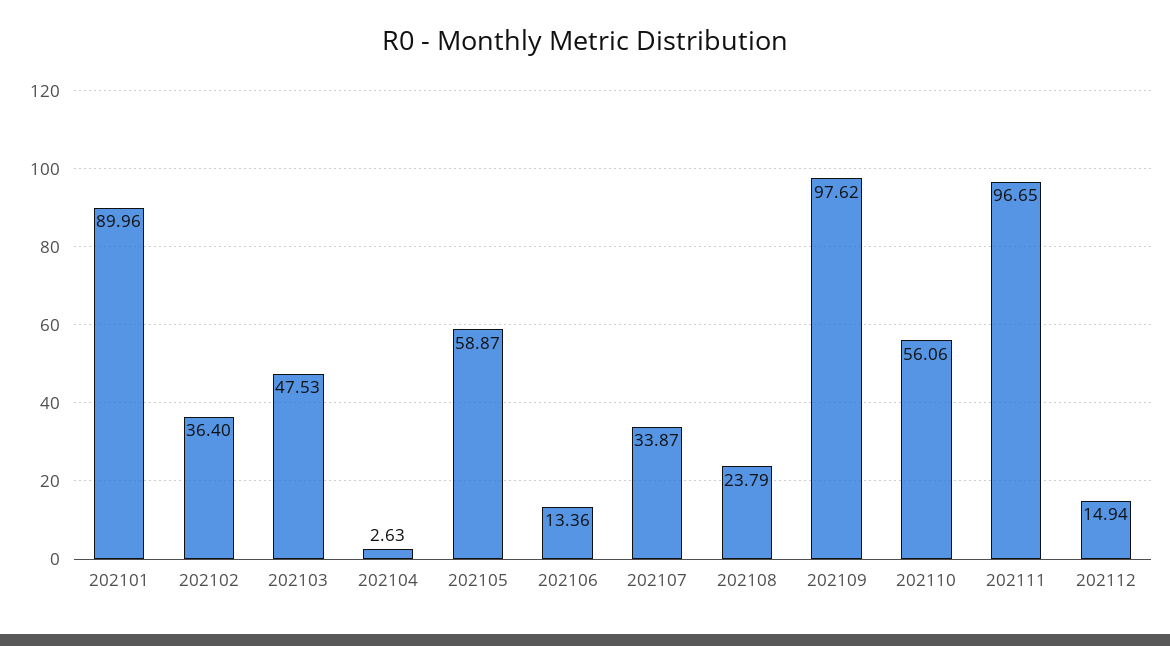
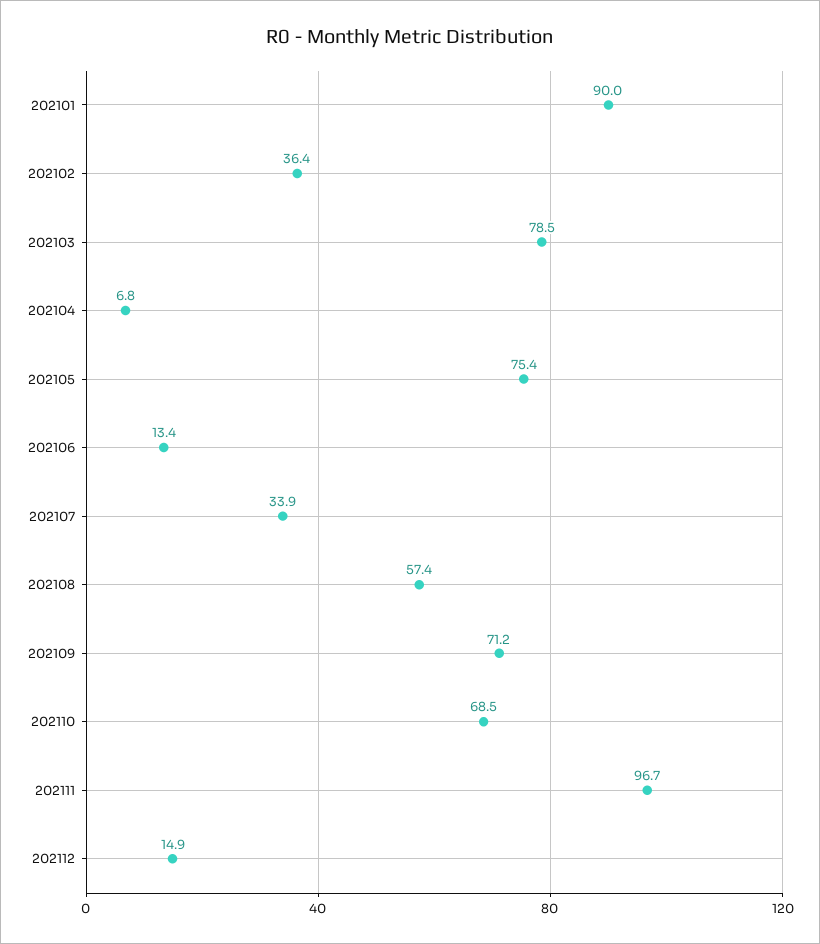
202103: 47.53 -> 78.5
202104: 2.63 -> 6.8
202105: 58.87 -> 75.4
202108: 23.79 -> 57.4
202109: 97.62 -> 71.2
202110: 56.06 -> 68.5

